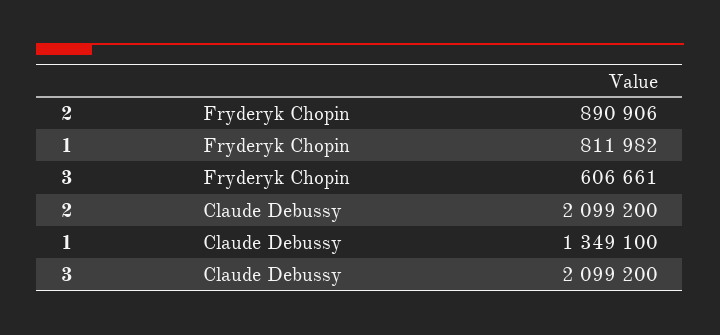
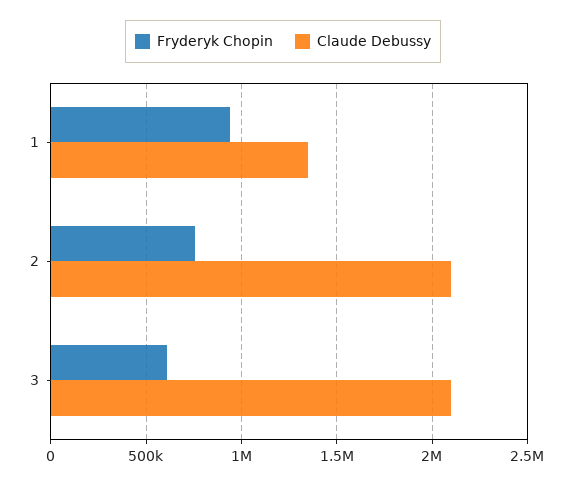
Fryderyk Chopin, 2: 890906 -> 750000
Fryderyk Chopin, 1: 811982 -> 950000

